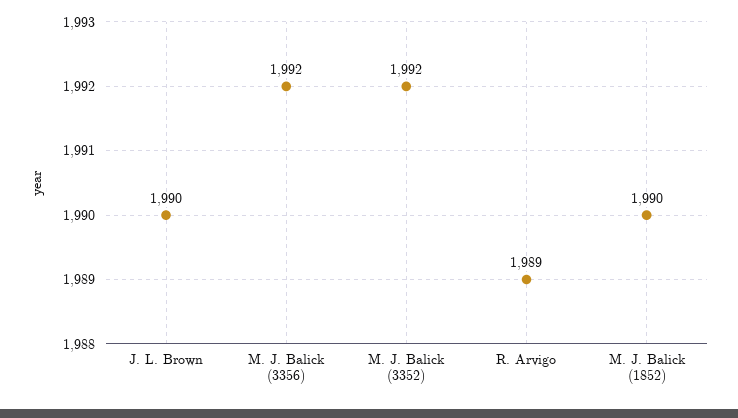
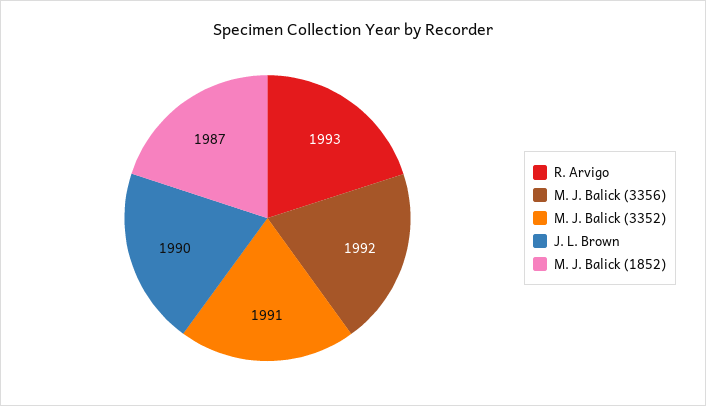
M. J. Balick (3352): 1992 -> 1991
R. Arvigo: 1989 -> 1993
M. J. Balick (1852): 1990 -> 1987

